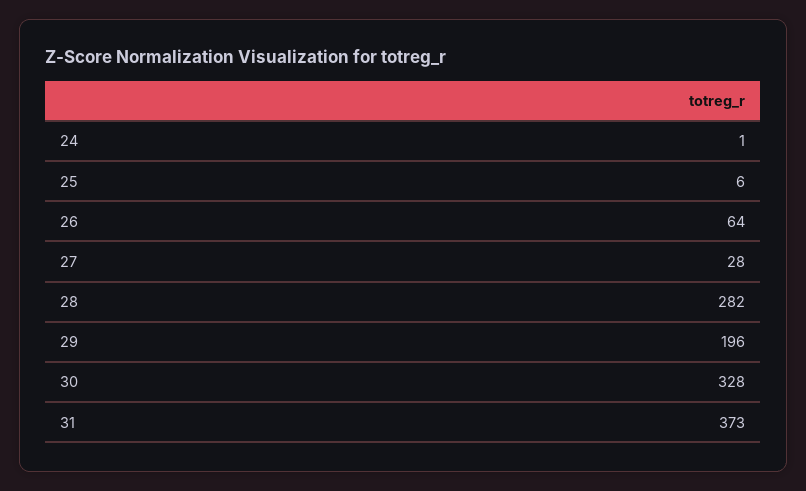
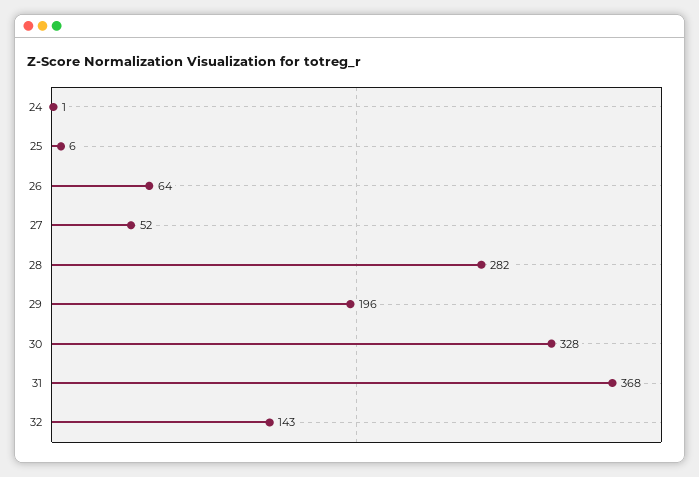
27: 28 -> 52
31: 373 -> 368
32: none -> 143

